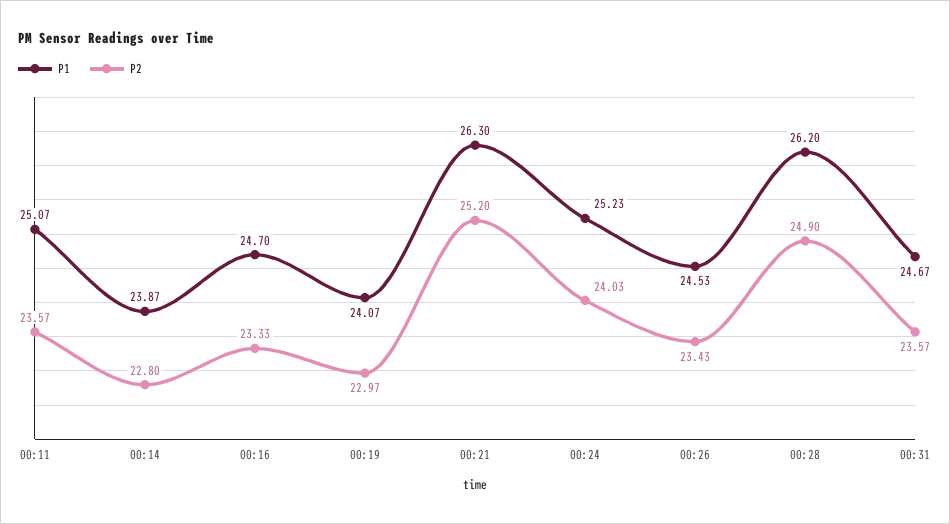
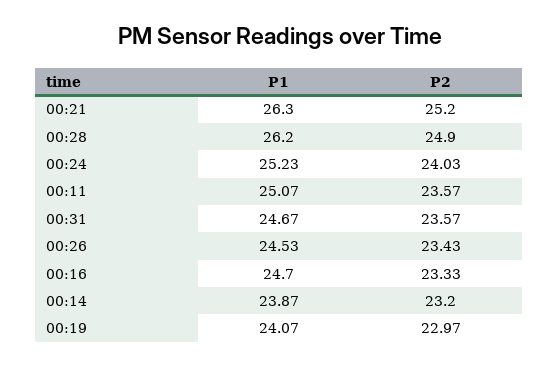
P2, 00:14: 22.8 -> 23.2

